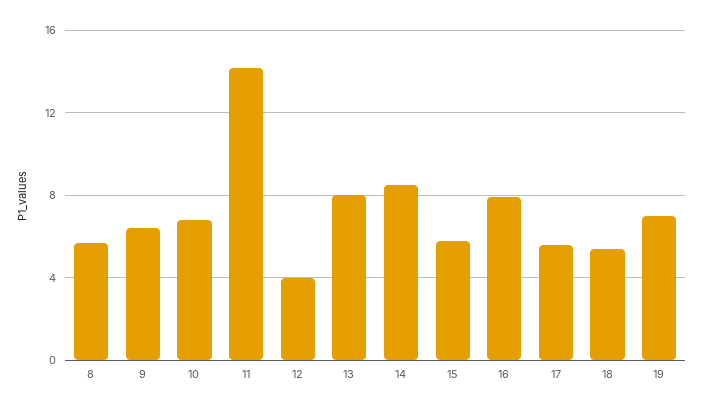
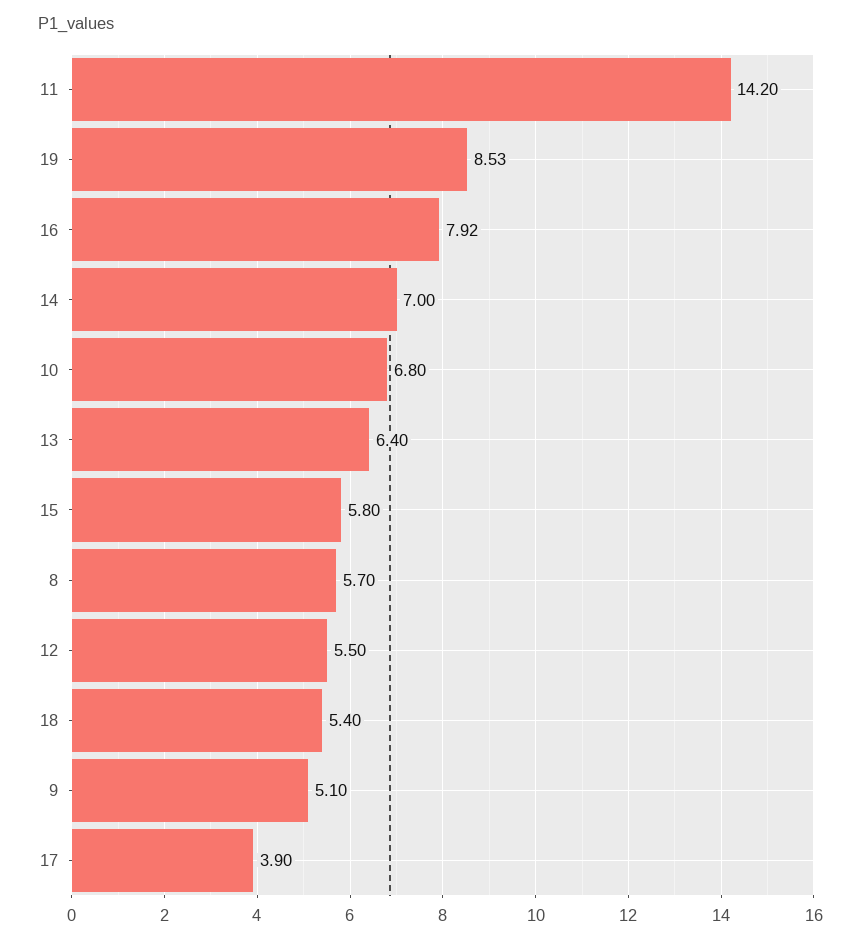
9: 6.5 -> 5.1
12: 4 -> 5.5
13: 8 -> 6.4
14: 8.5 -> 7
17: 5.5 -> 3.9
19: 7 -> 8.53

